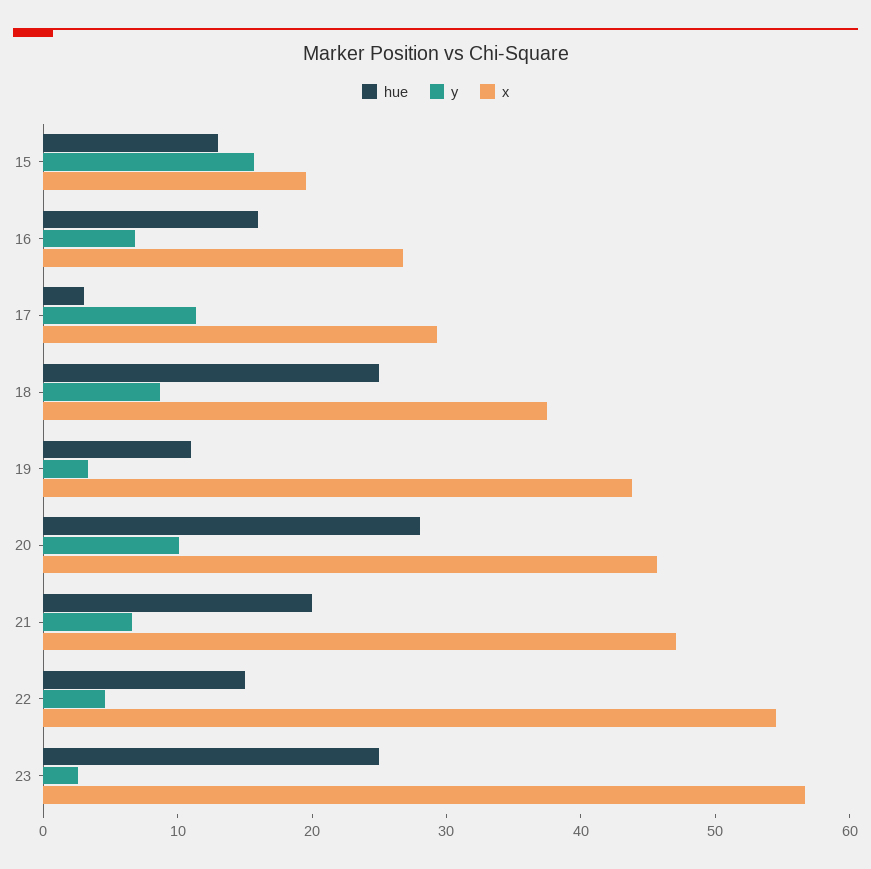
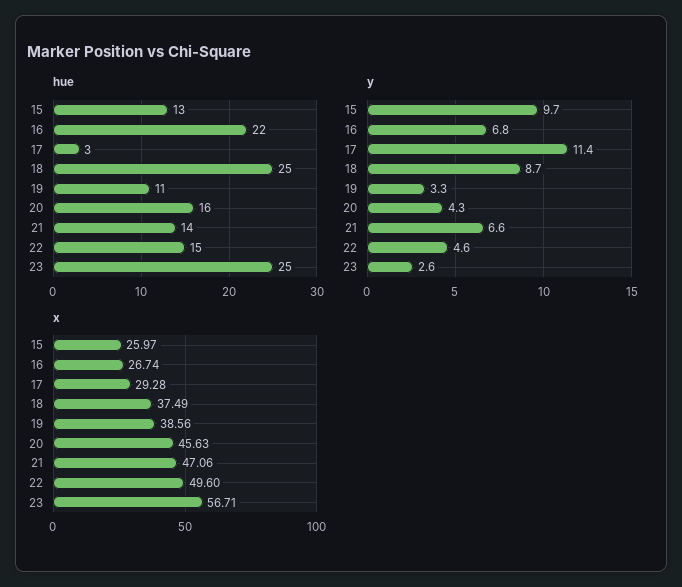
y, 15: 16 -> 9.7
x, 15: 20 -> 25.97
hue, 16: 16 -> 22
x, 19: 44 -> 38.56
hue, 20: 28 -> 16
y, 20: 10 -> 4.3
hue, 21: 20 -> 14
x, 22: 54 -> 49.6

